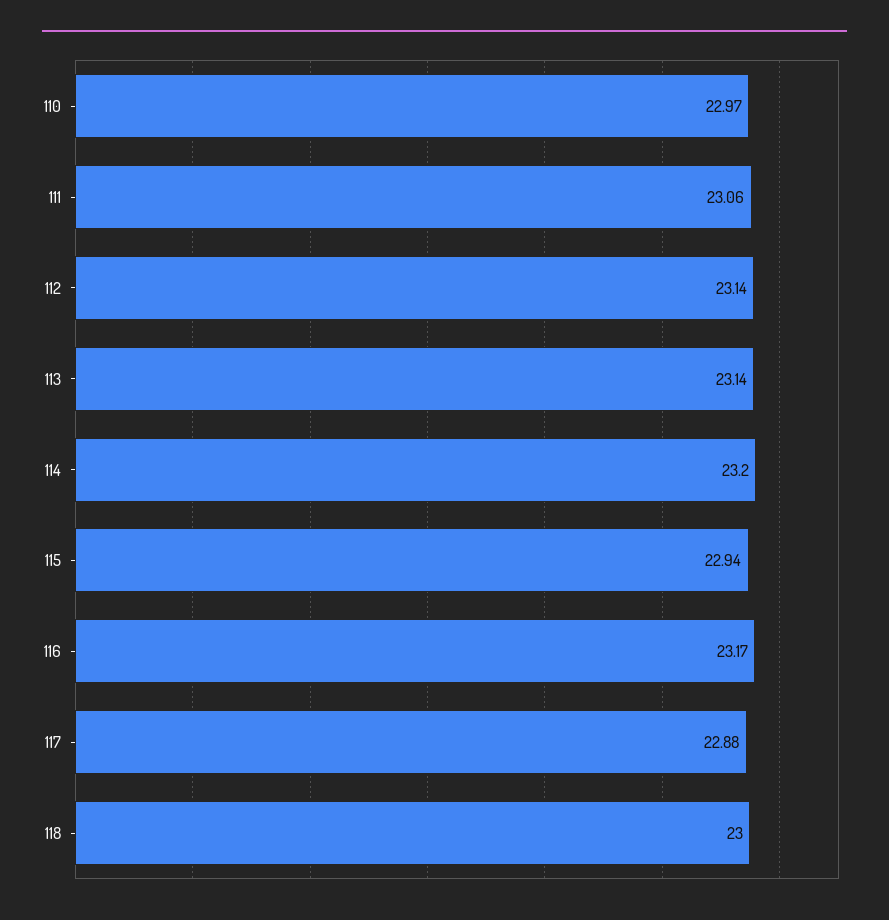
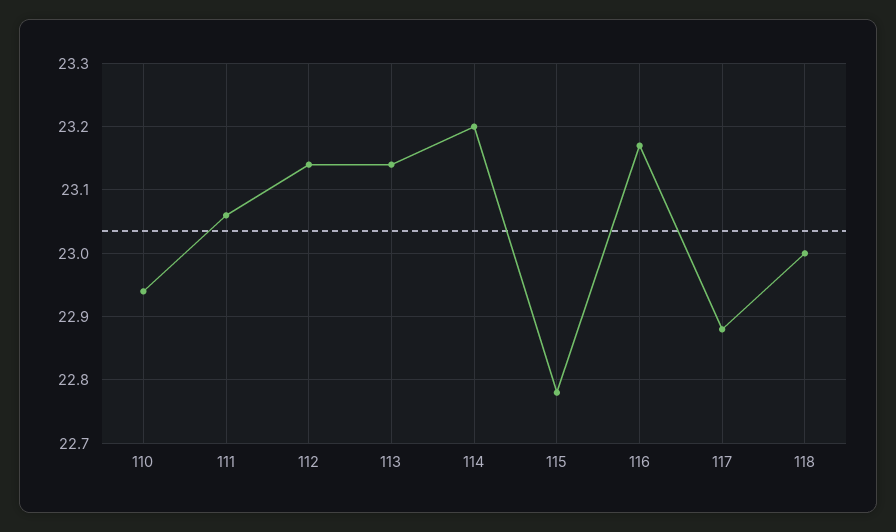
110: 22.97 -> 22.94
115: 22.94 -> 22.78

